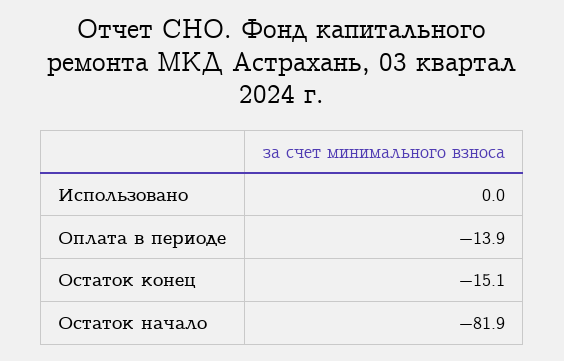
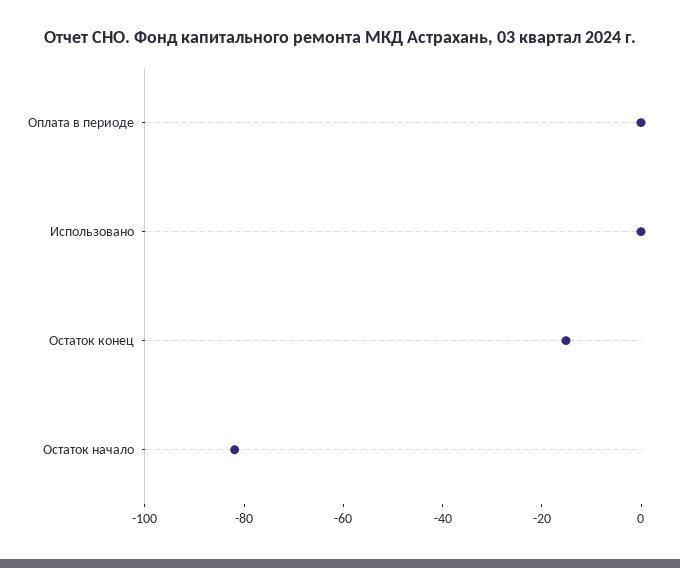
Оплата в периоде: -13.9 -> 0

